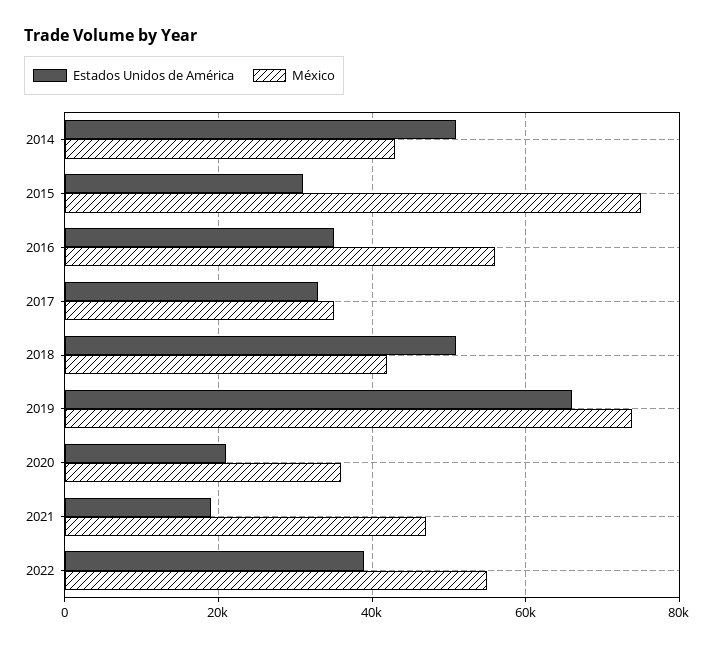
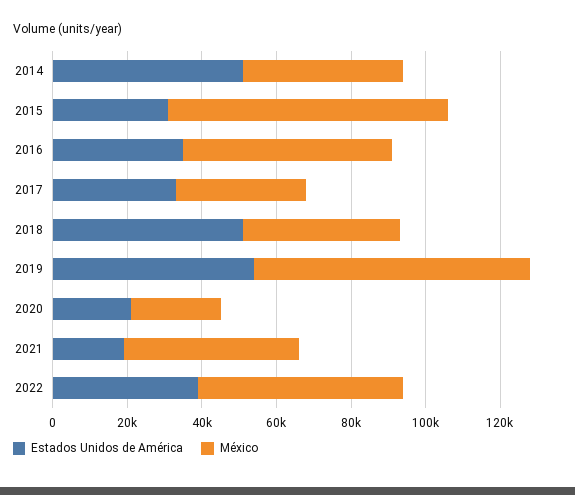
Estados Unidos de América, 2019: 66000 -> 55000
México, 2020: 36000 -> 25000

